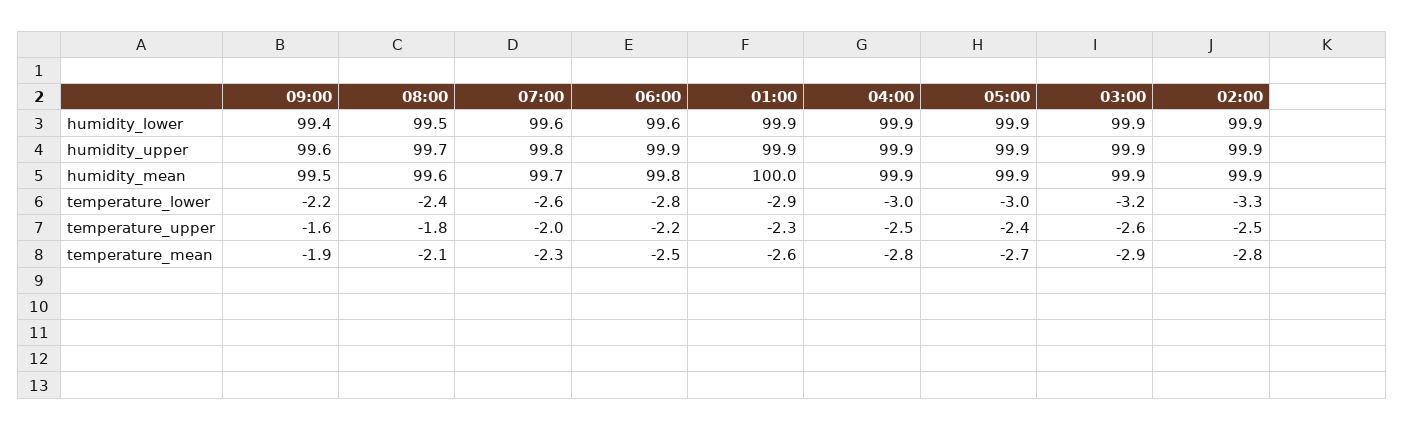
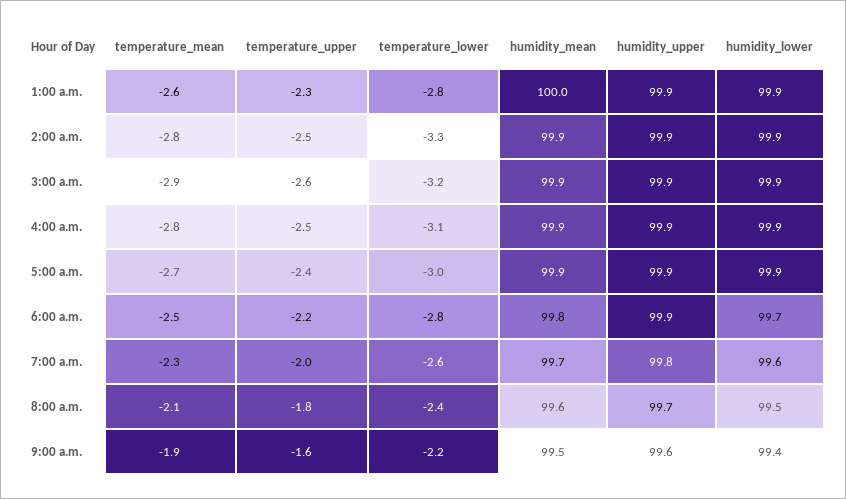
06:00, humidity_lower: 99.6 -> 99.7
01:00, temperature_lower: -2.9 -> -2.8
04:00, temperature_lower: -3 -> -3.1

